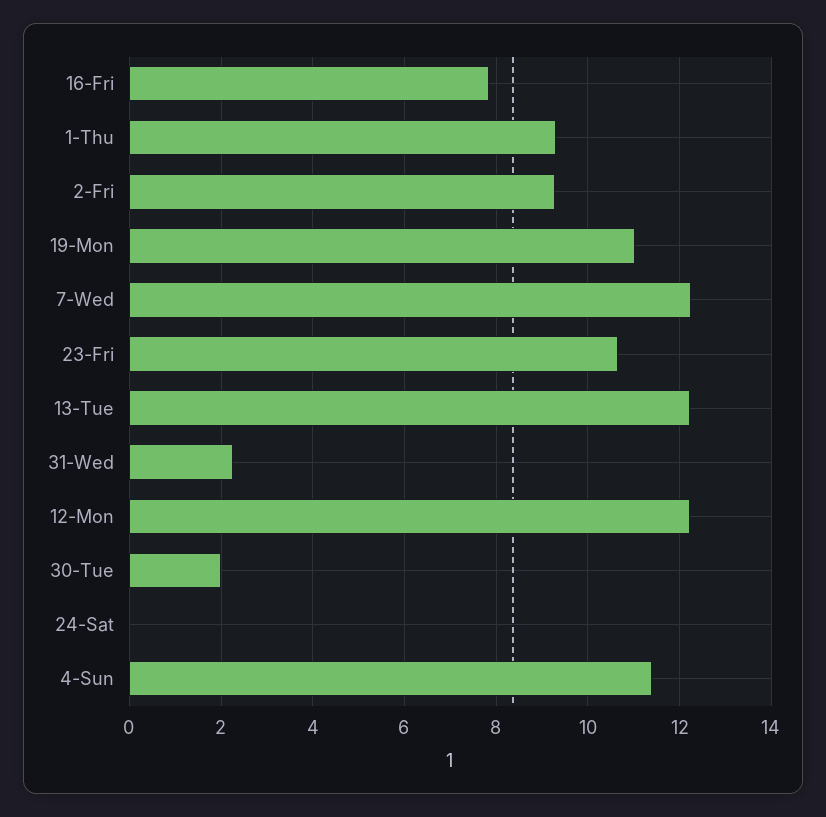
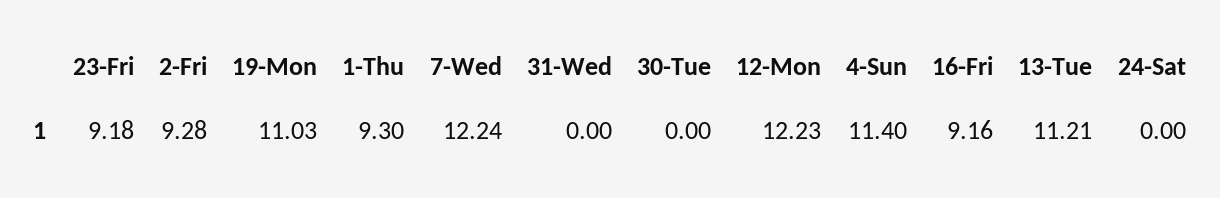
16-Fri: 7.8 -> 9.16
23-Fri: 10.6 -> 9.18
13-Tue: 12.2 -> 11.21
31-Wed: 2.2 -> 0
30-Tue: 2 -> 0

